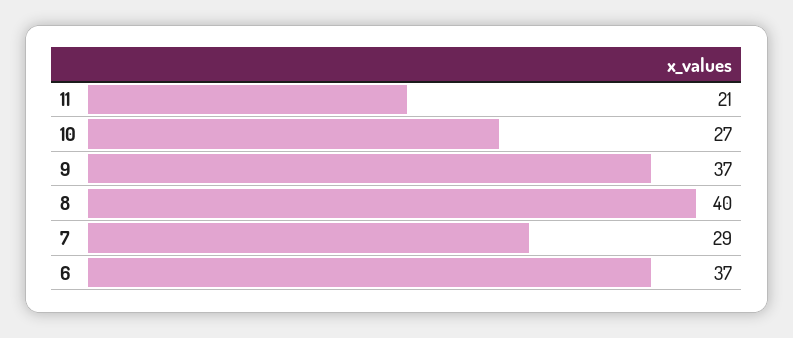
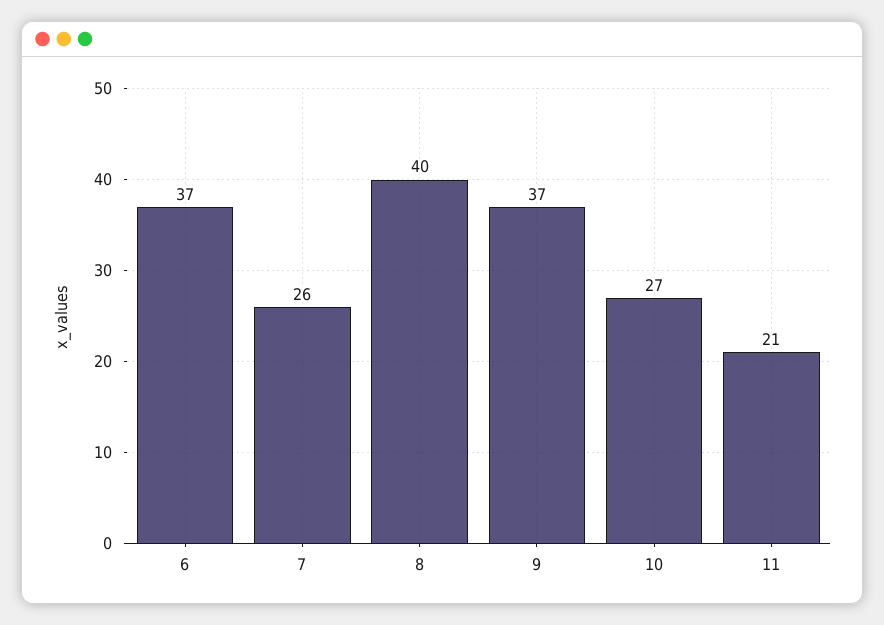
7: 29 -> 26

